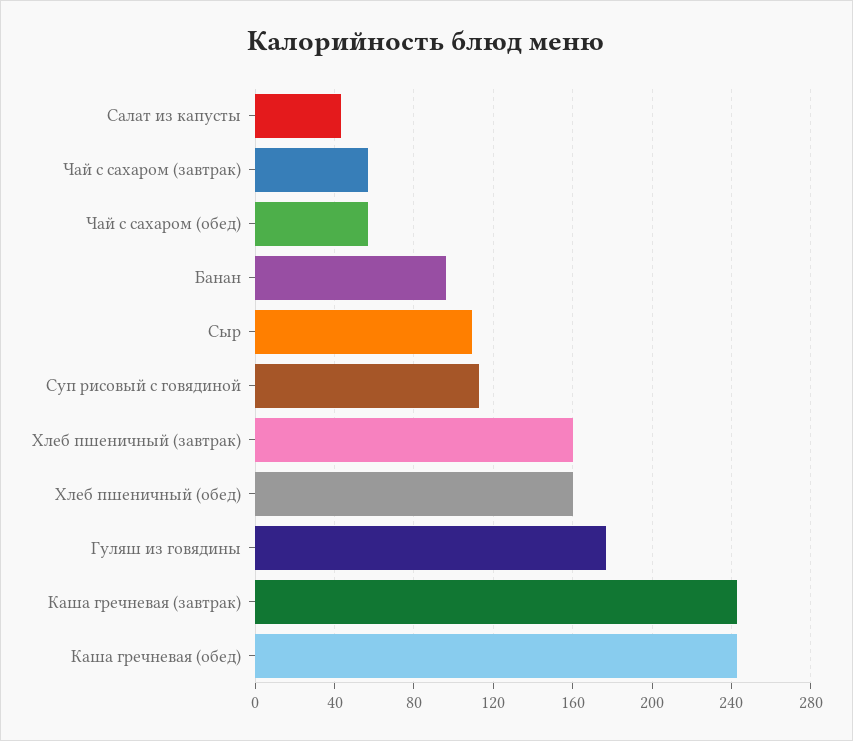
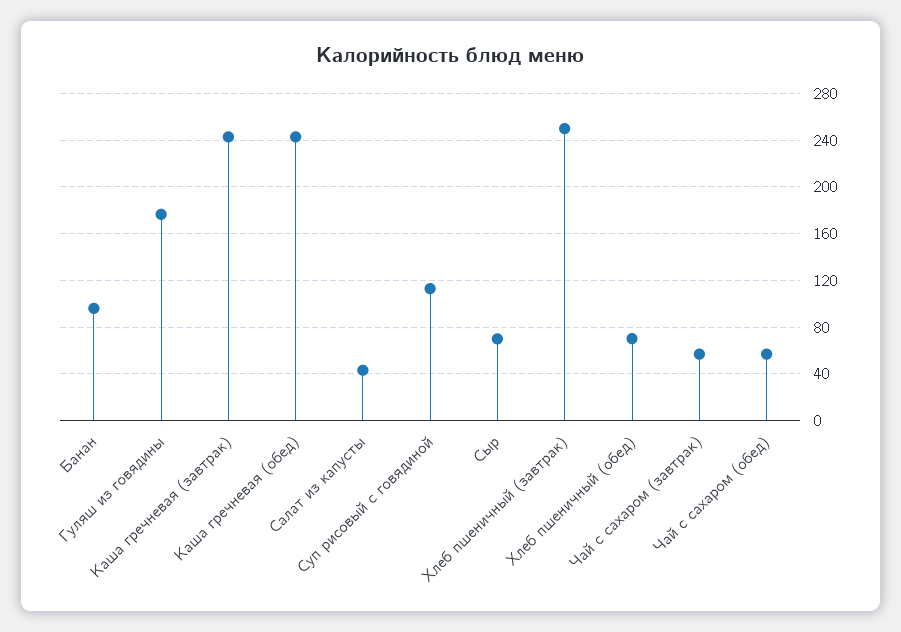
Сыр: 110 -> 70
Хлеб пшеничный (завтрак): 160 -> 250
Хлеб пшеничный (обед): 160 -> 70

